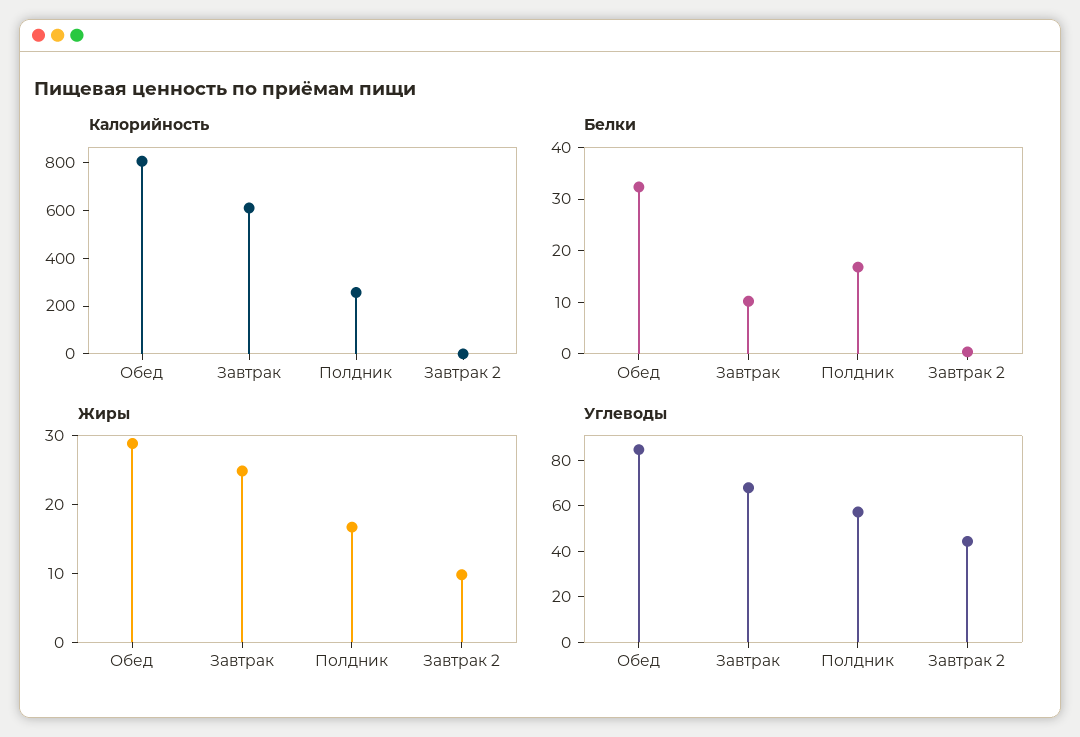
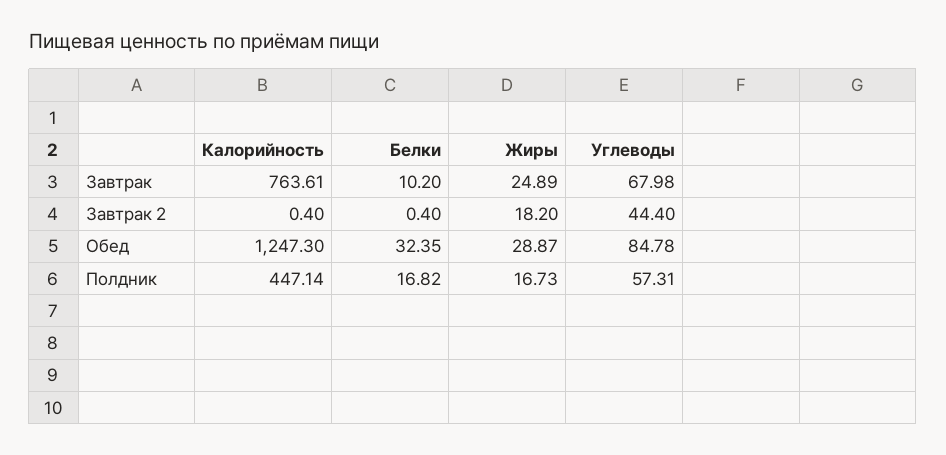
Калорийность, Обед: 800 -> 1247.3
Калорийность, Завтрак: 600 -> 763.61
Калорийность, Полдник: 250 -> 447.14
Жиры, Завтрак 2: 10 -> 18.2

